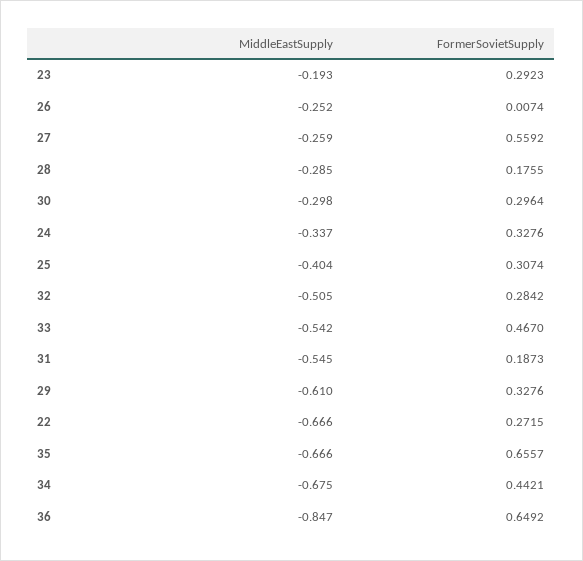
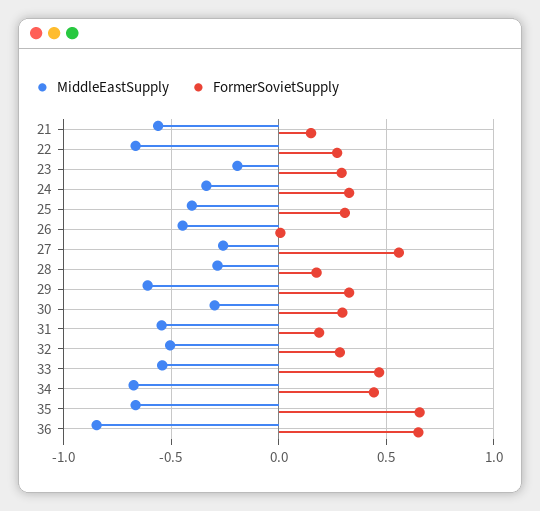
MiddleEastSupply, 26: -0.252 -> -0.45
MiddleEastSupply, 21: none -> -0.55
FormerSovietSupply, 21: none -> 0.15

